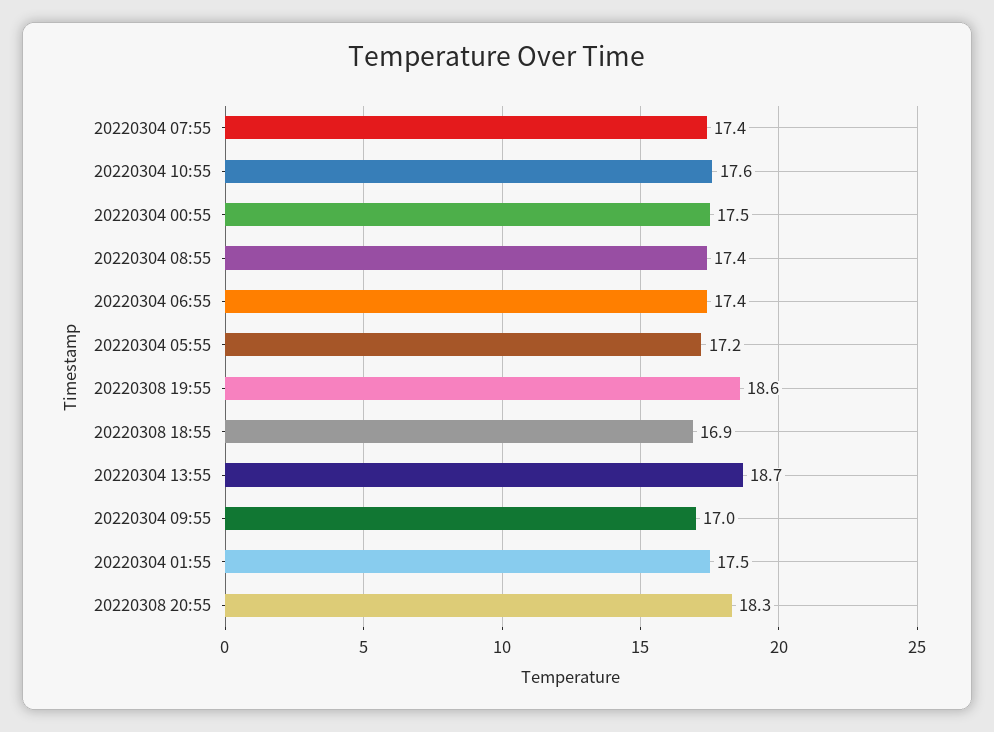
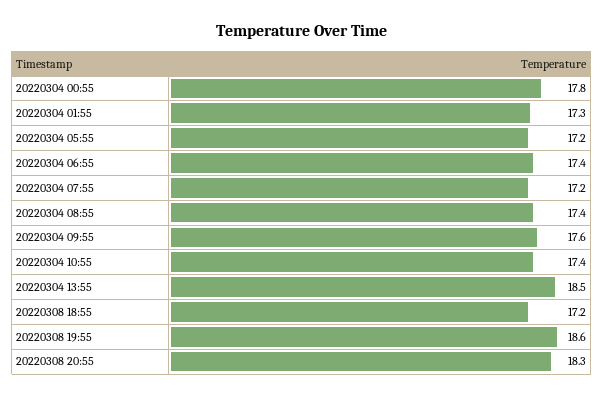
20220304 07:55: 17.4 -> 17.2
20220304 10:55: 17.6 -> 17.4
20220304 00:55: 17.5 -> 17.8
20220308 18:55: 16.9 -> 17.2
20220304 13:55: 18.7 -> 18.5
20220304 09:55: 17 -> 17.6
20220304 01:55: 17.5 -> 17.3

